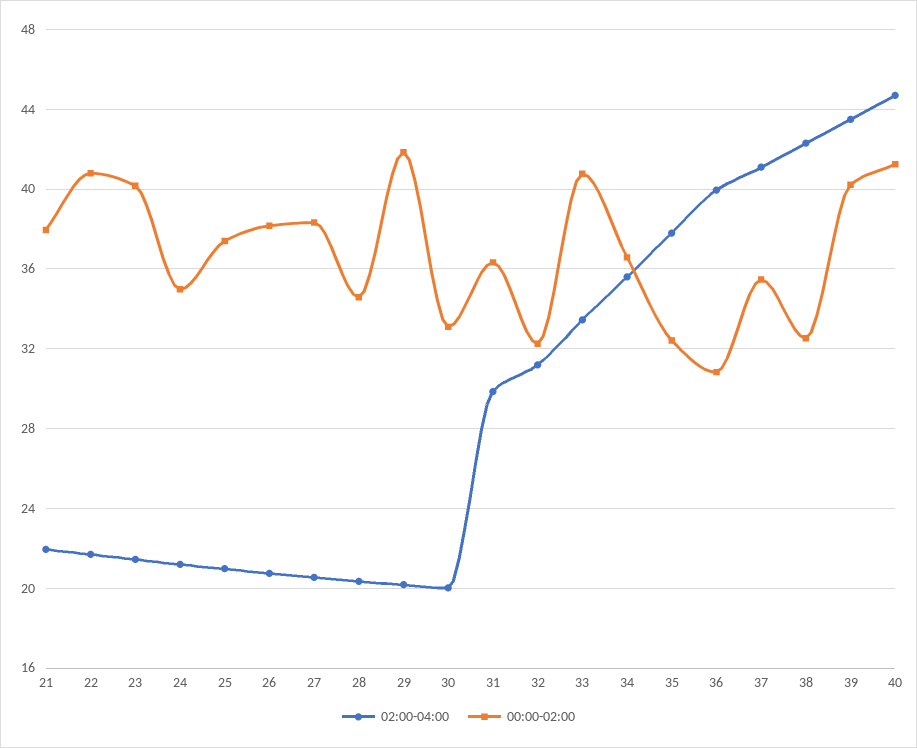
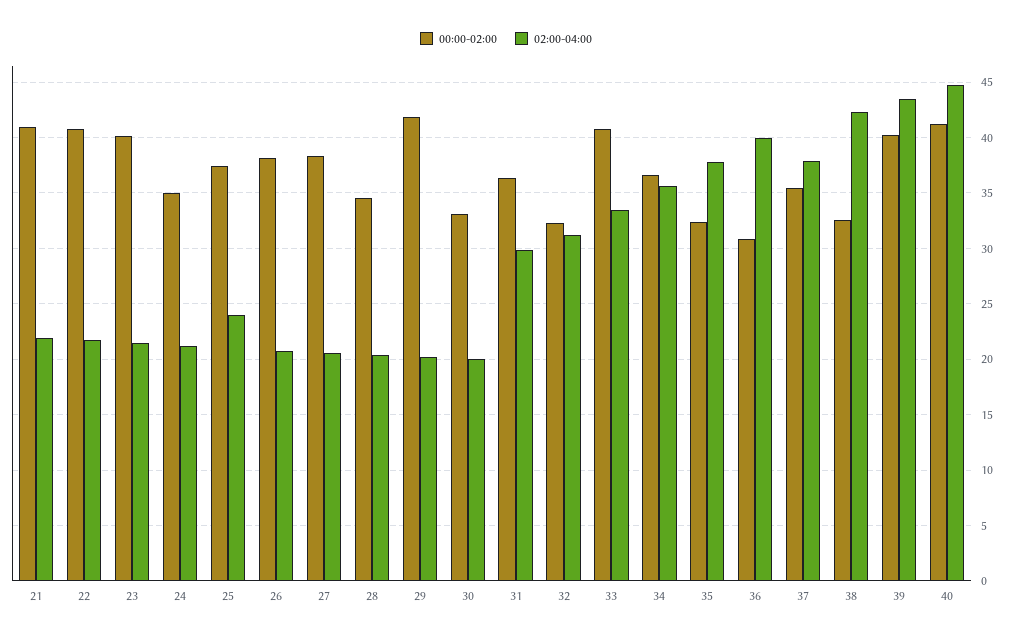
00:00-02:00, 21: 38 -> 41
02:00-04:00, 25: 21 -> 24
02:00-04:00, 37: 41 -> 38

